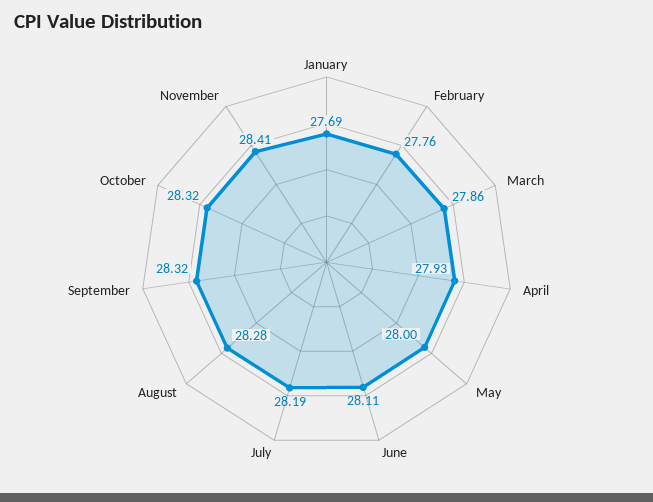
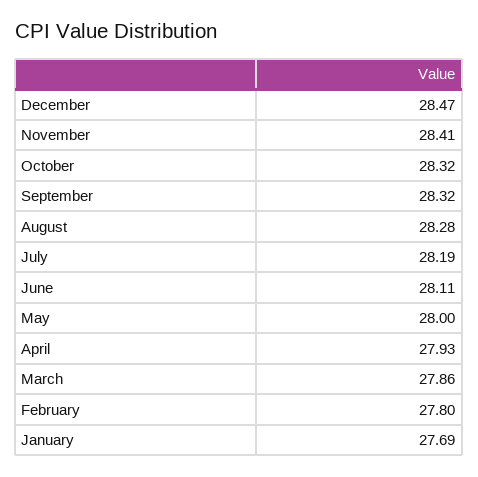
February: 27.76 -> 27.8
December: none -> 28.47

